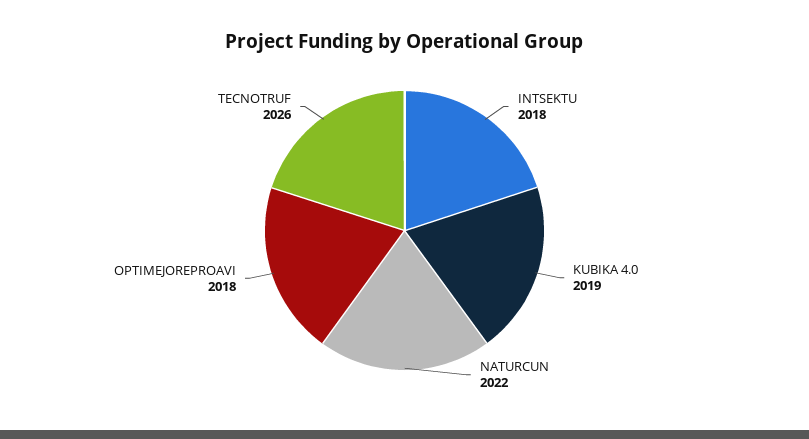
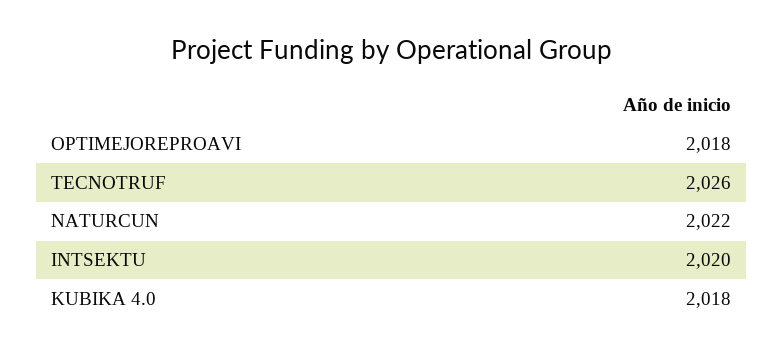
INTSEKTU: 2018 -> 2020
KUBIKA 4.0: 2019 -> 2018

